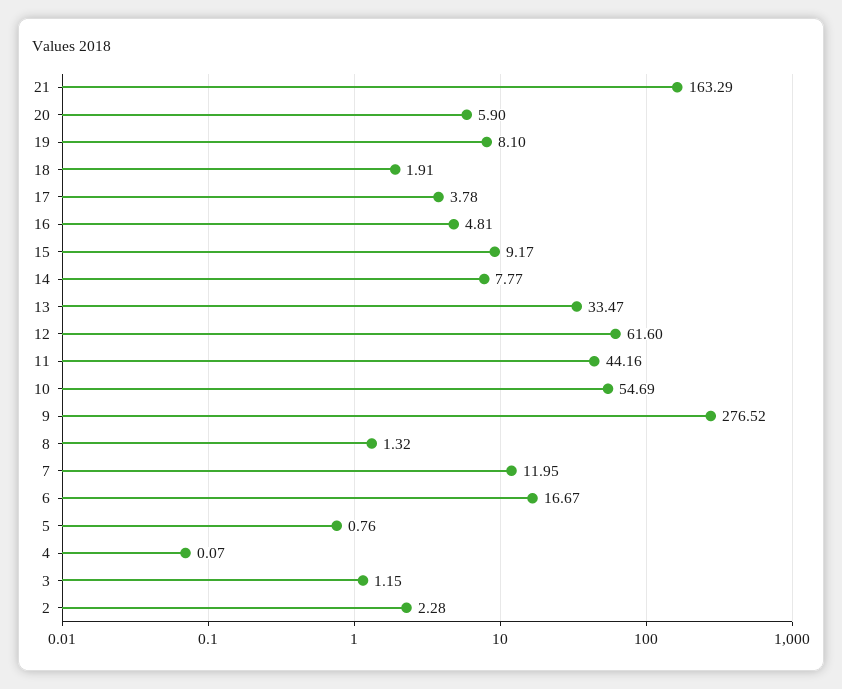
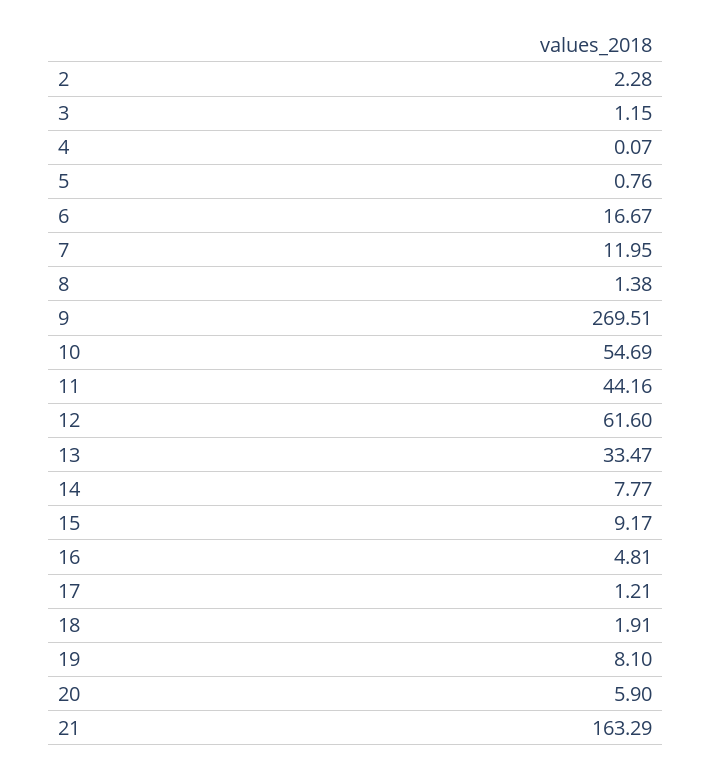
17: 3.78 -> 1.21
9: 276.52 -> 269.51
8: 1.32 -> 1.38

